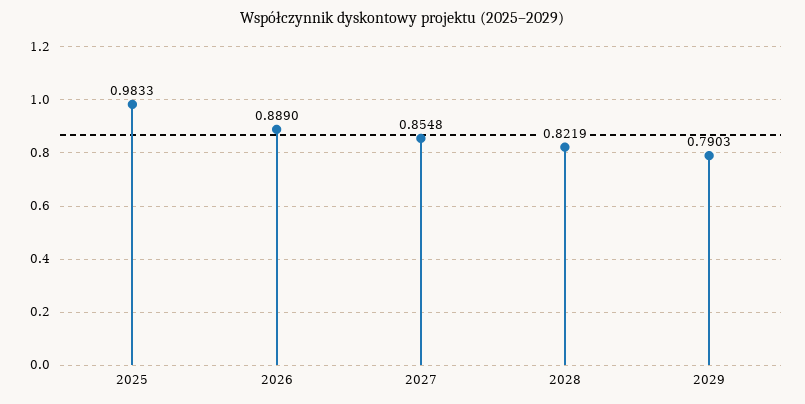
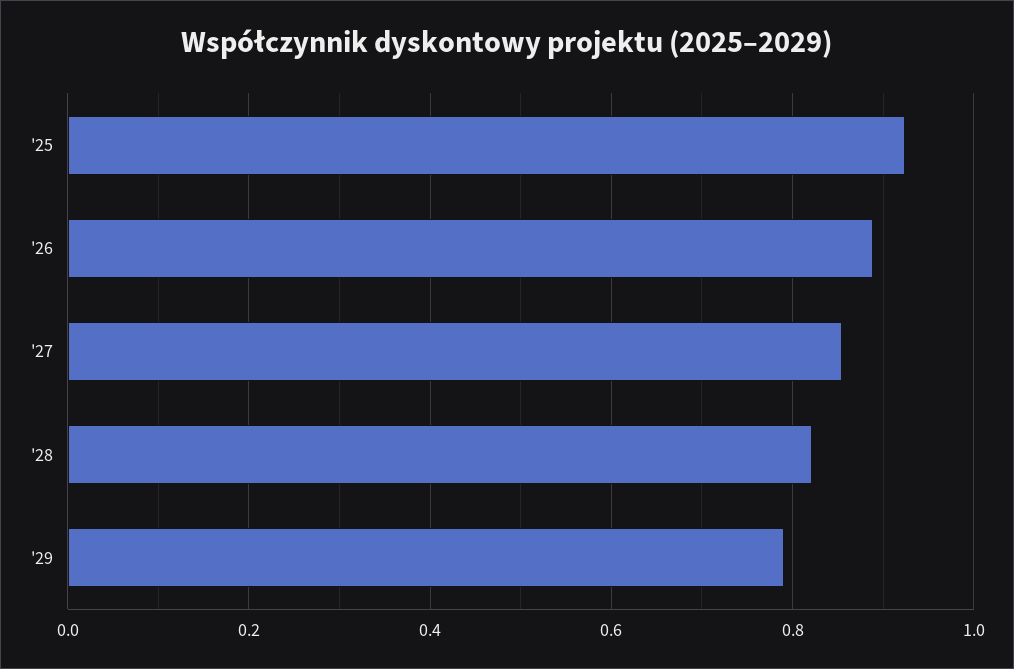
2025: 0.9833 -> 0.92

